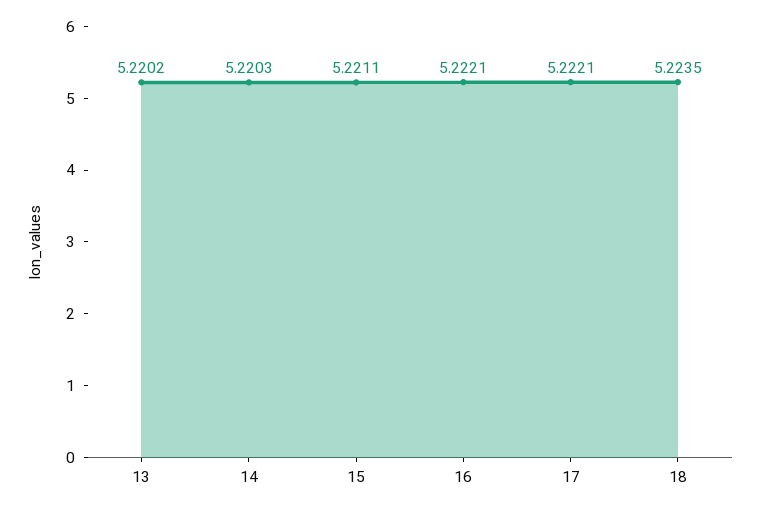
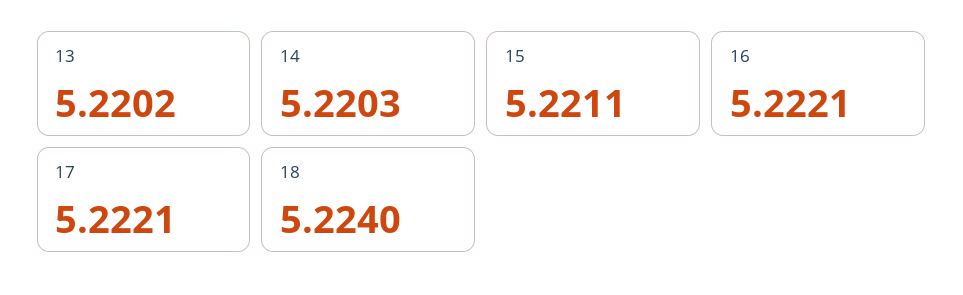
18: 5.2235 -> 5.224

